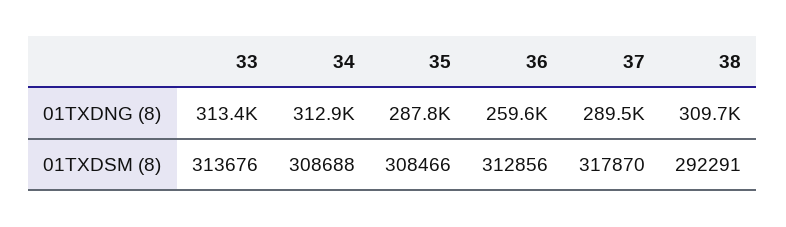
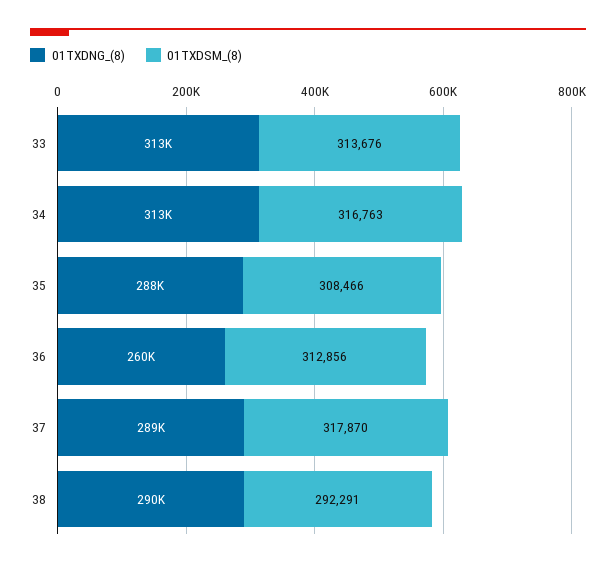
01TXDNG (8), 38: 309700 -> 290000
01TXDSM (8), 34: 308688 -> 316763

